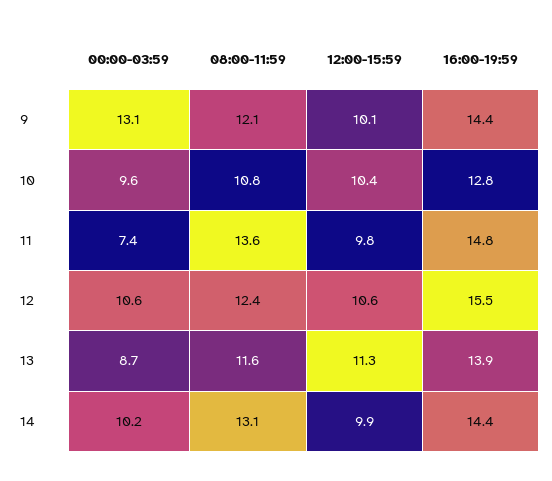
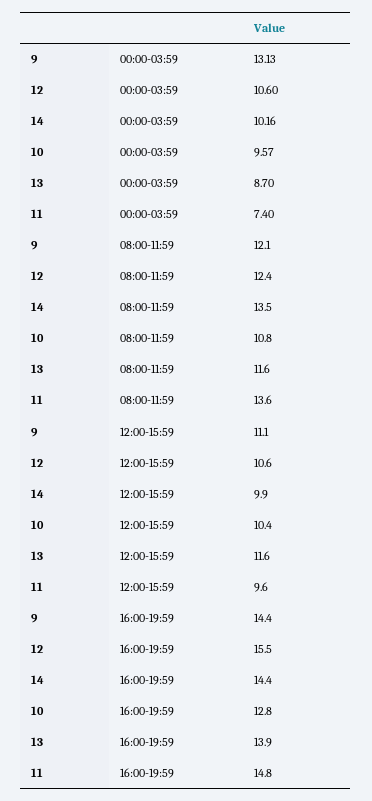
12:00-15:59, 9: 10.1 -> 11.1
12:00-15:59, 11: 9.8 -> 9.6
12:00-15:59, 13: 11.3 -> 11.6
08:00-11:59, 14: 13.1 -> 13.5

